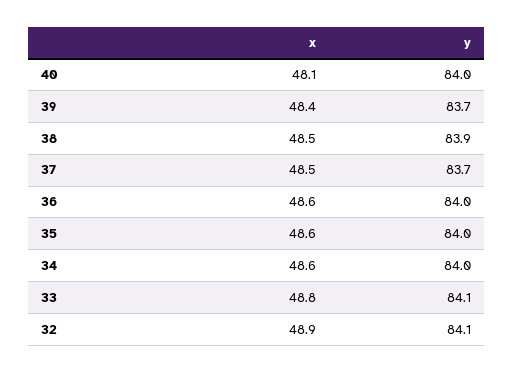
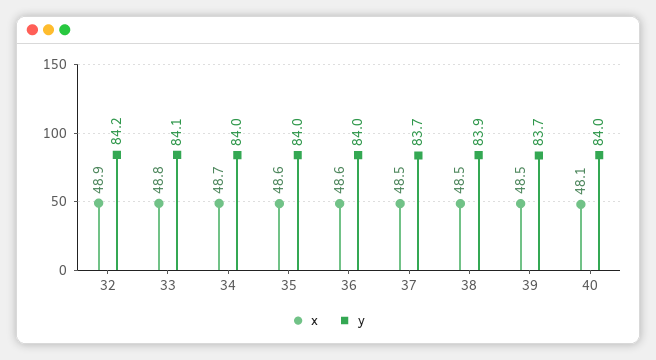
x, 39: 48.4 -> 48.5
x, 34: 48.6 -> 48.7
y, 32: 84.1 -> 84.2

